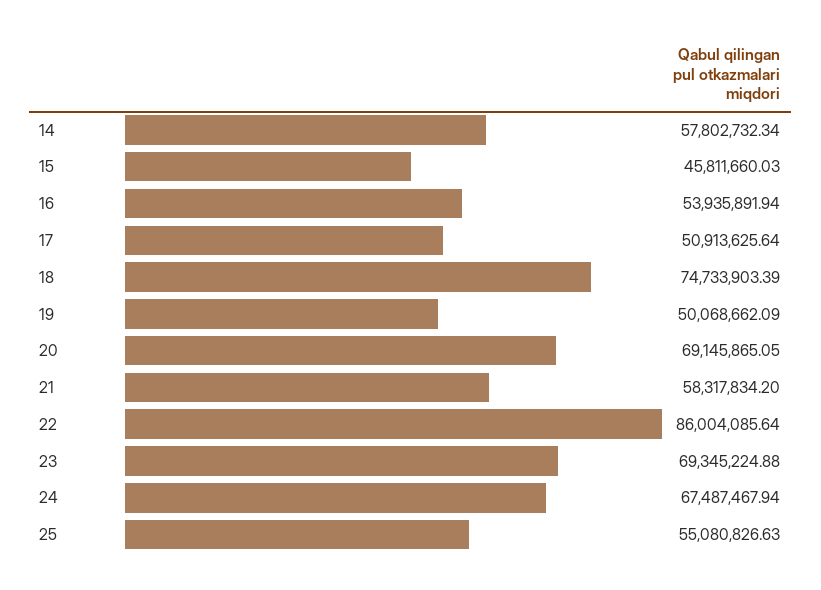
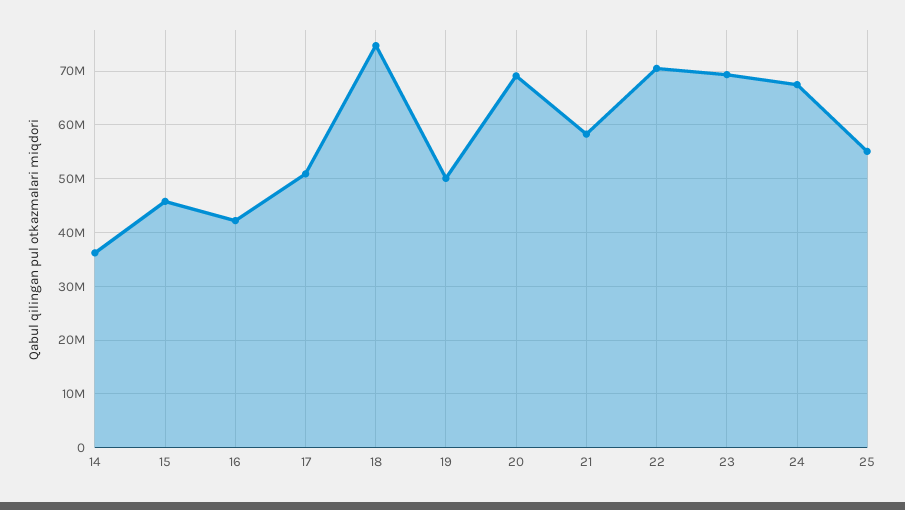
14: 57802732.34 -> 36000000
16: 53935891.94 -> 42000000
22: 86004085.64 -> 70000000

